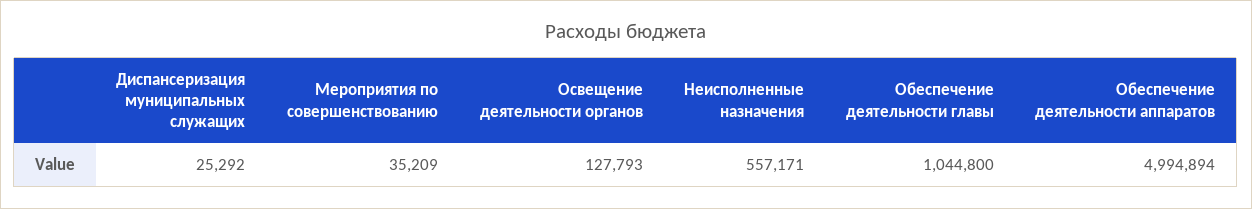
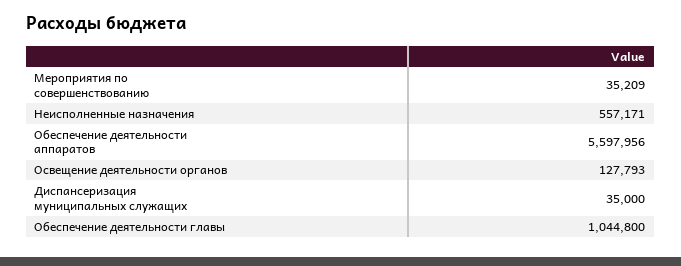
Диспансеризация муниципальных служащих: 25292 -> 35000
Обеспечение деятельности аппаратов: 4994894 -> 5597956

